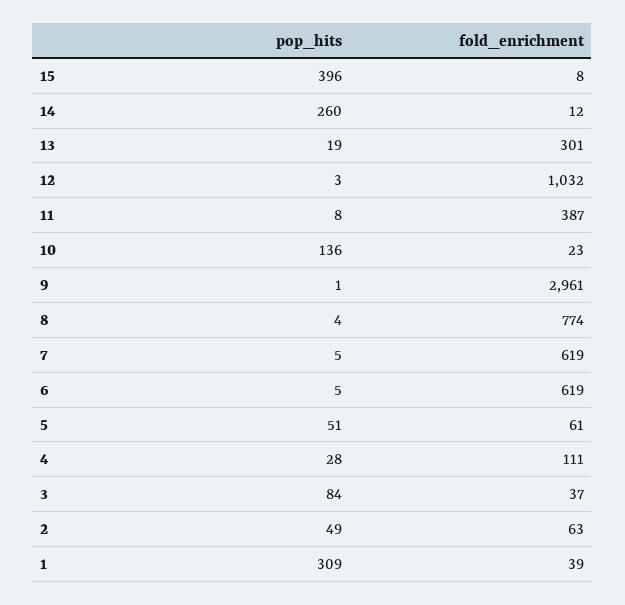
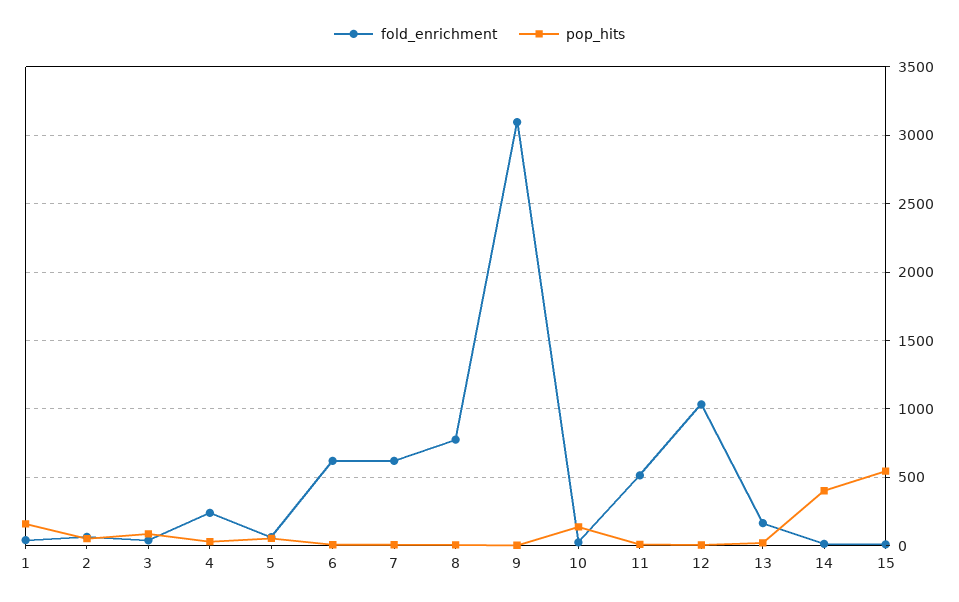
pop_hits, 15: 396 -> 550
pop_hits, 14: 260 -> 400
fold_enrichment, 13: 301 -> 150
fold_enrichment, 11: 387 -> 500
fold_enrichment, 9: 2961 -> 3100
fold_enrichment, 4: 111 -> 250
pop_hits, 1: 309 -> 150

